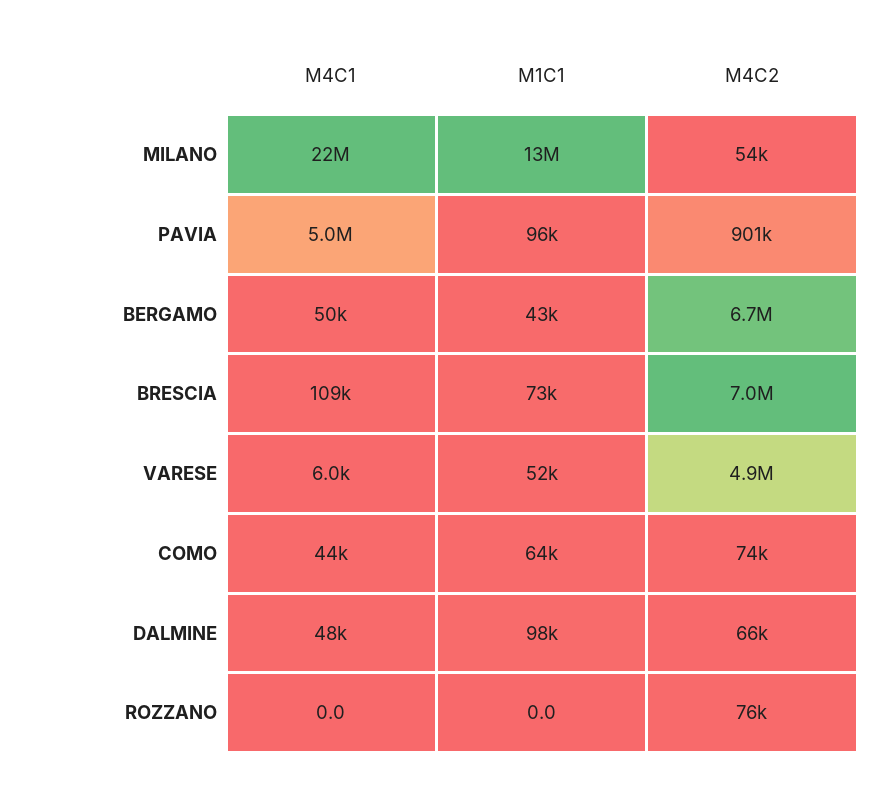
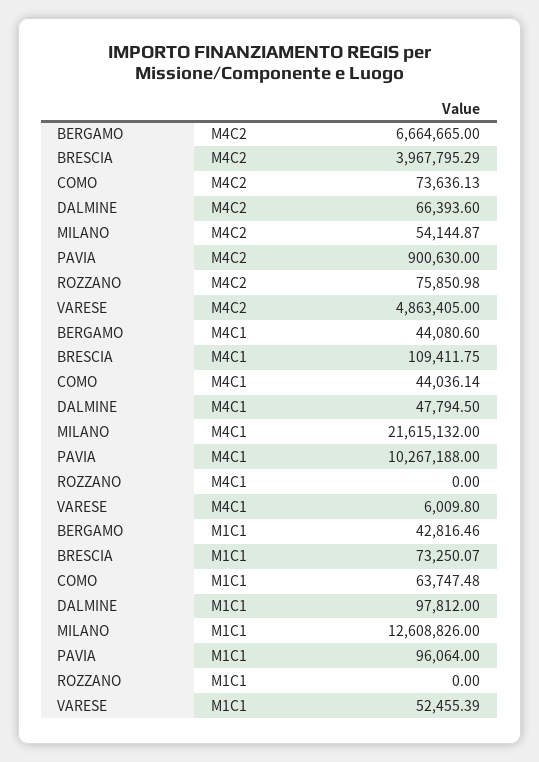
M4C1, PAVIA: 5000000 -> 10267188
M4C1, BERGAMO: 50000 -> 44080.6
M4C2, BRESCIA: 7000000 -> 3967795.29

